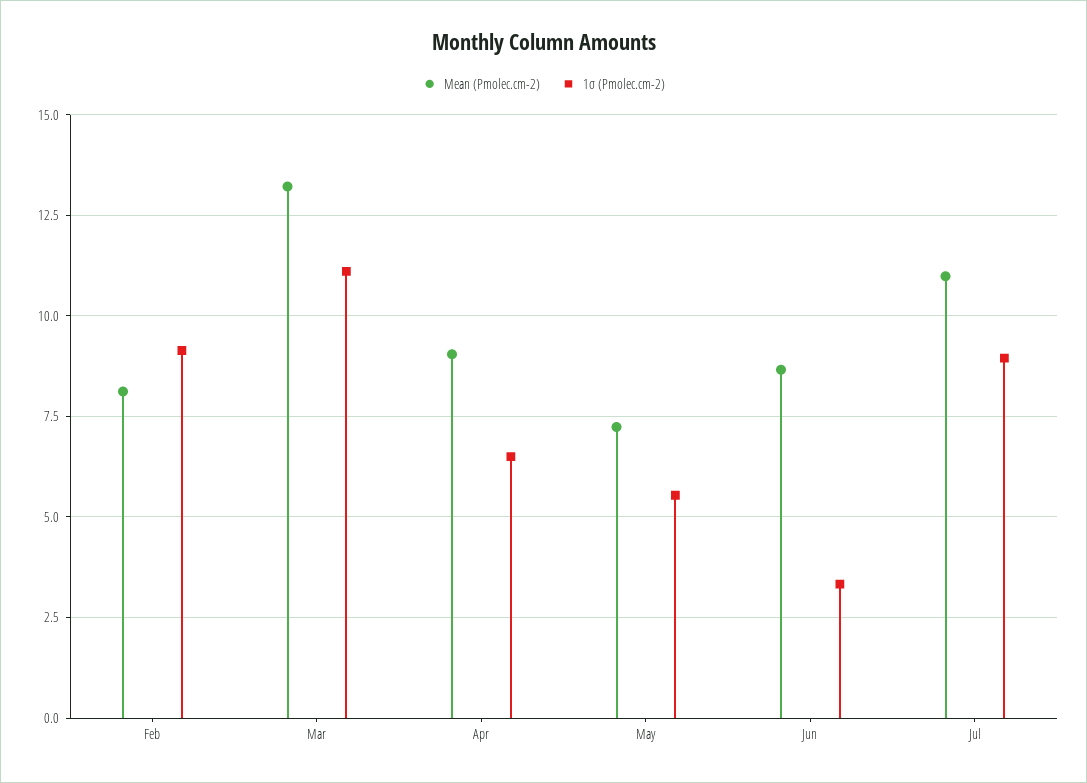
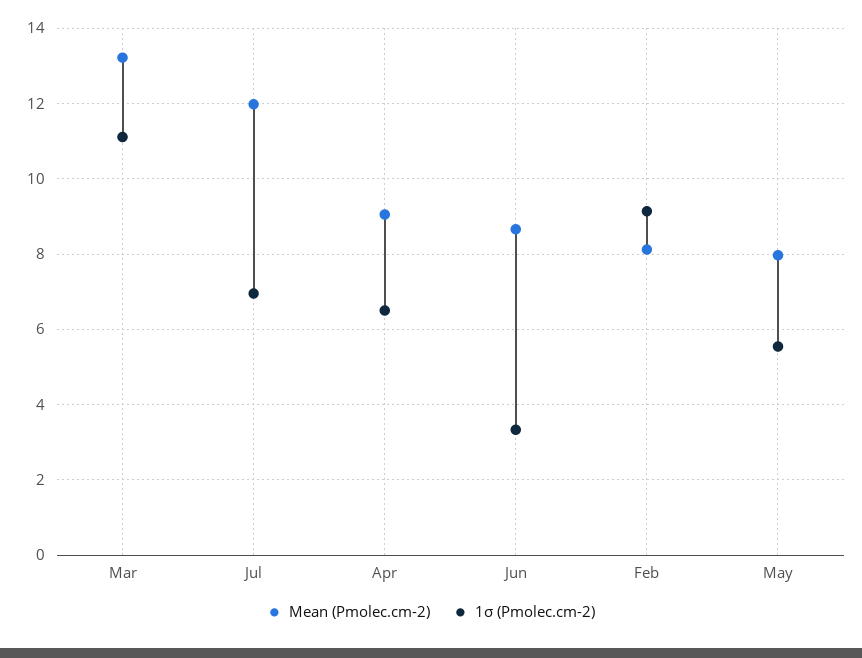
Mean (Pmolec.cm-2), May: 7.25 -> 8
Mean (Pmolec.cm-2), Jul: 11 -> 12
1σ (Pmolec.cm-2), Jul: 9 -> 7

